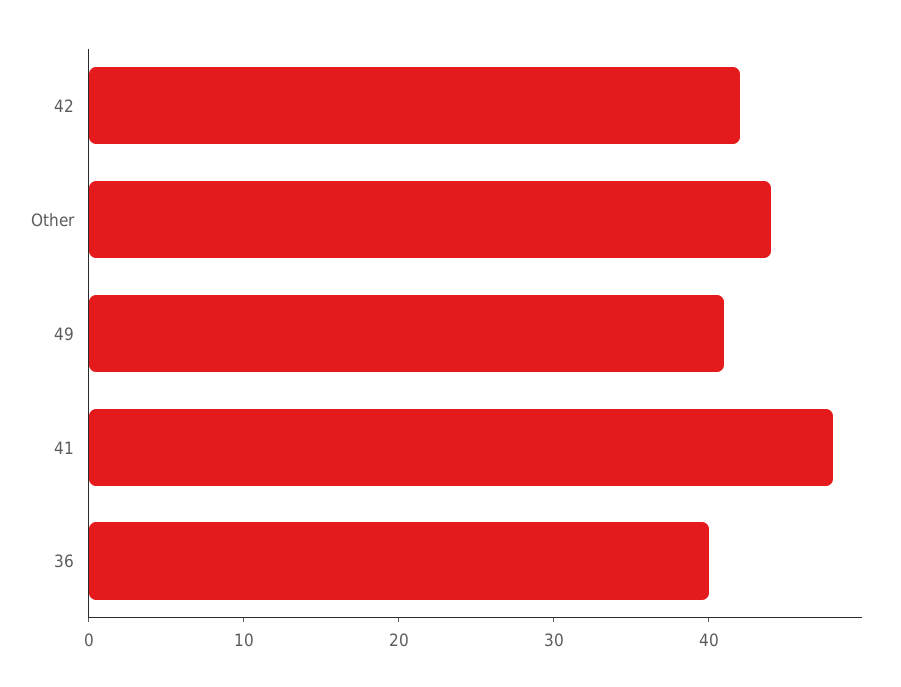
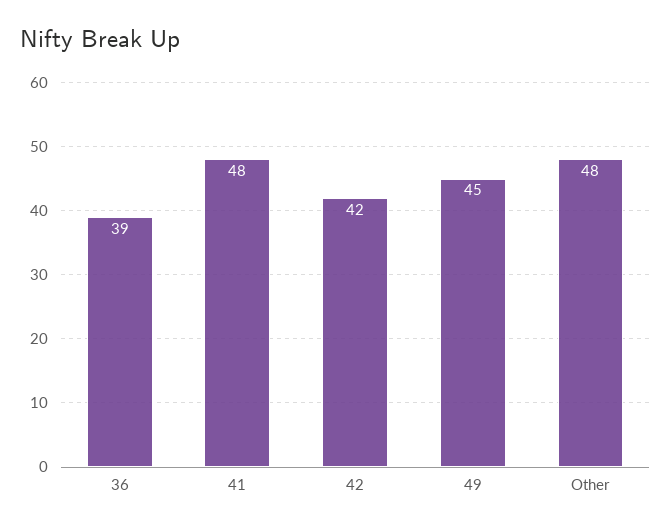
Other: 44 -> 48
49: 41 -> 45
36: 40 -> 39

